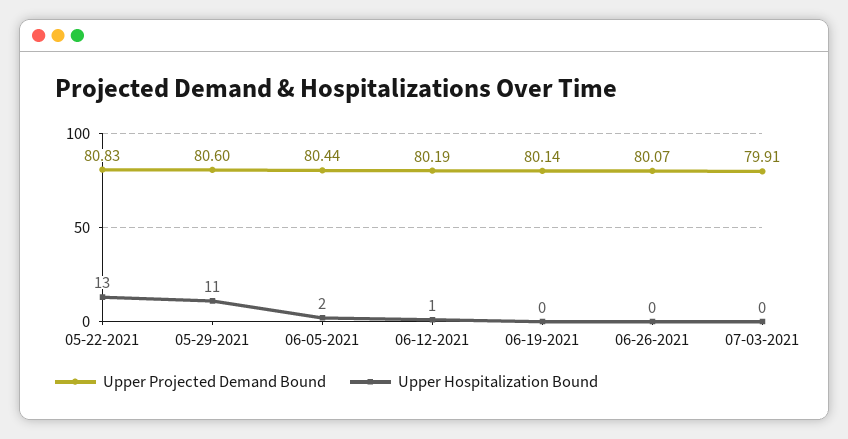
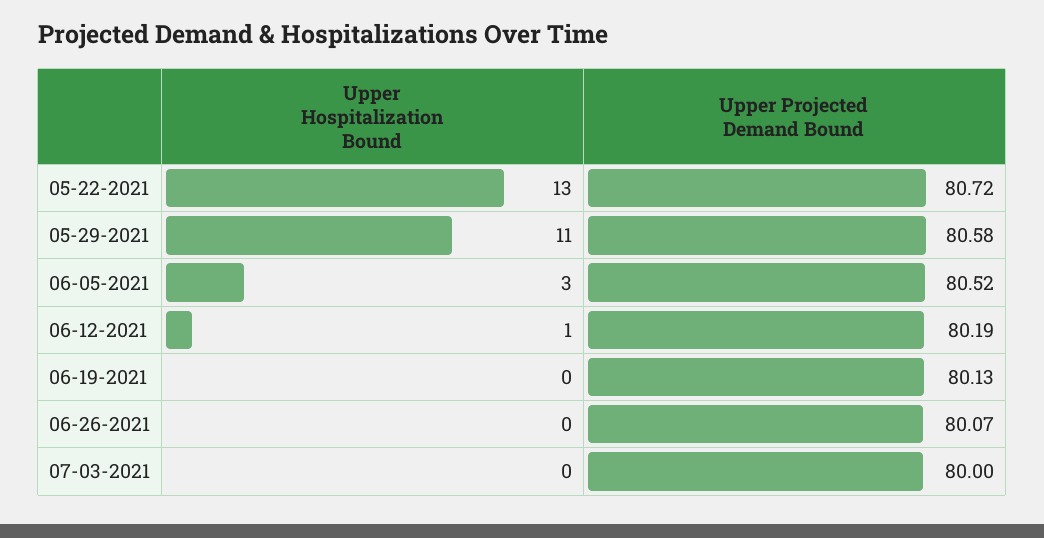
Upper Projected Demand Bound, 05-22-2021: 80.83 -> 80.72
Upper Projected Demand Bound, 05-29-2021: 80.6 -> 80.58
Upper Projected Demand Bound, 06-05-2021: 80.44 -> 80.52
Upper Hospitalization Bound, 06-05-2021: 2 -> 3
Upper Projected Demand Bound, 06-19-2021: 80.14 -> 80.13
Upper Projected Demand Bound, 07-03-2021: 79.91 -> 80

